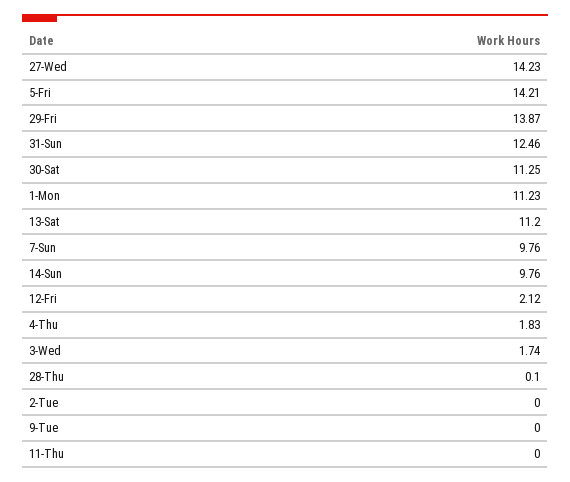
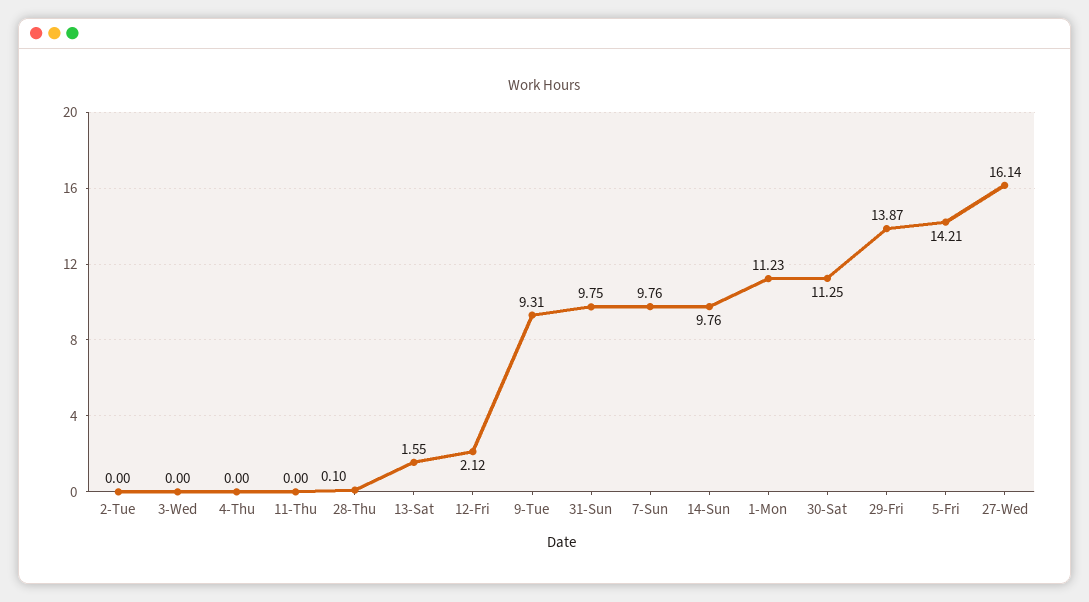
27-Wed: 14.23 -> 16.14
31-Sun: 12.46 -> 9.75
13-Sat: 11.2 -> 1.55
4-Thu: 1.83 -> 0
3-Wed: 1.74 -> 0
9-Tue: 0 -> 9.31

